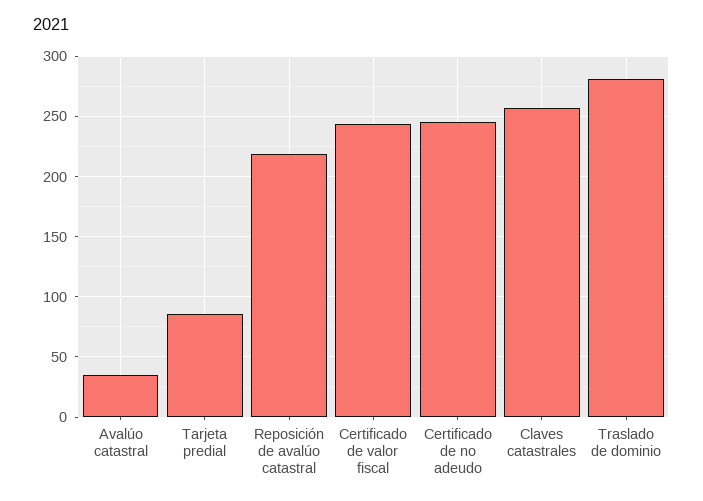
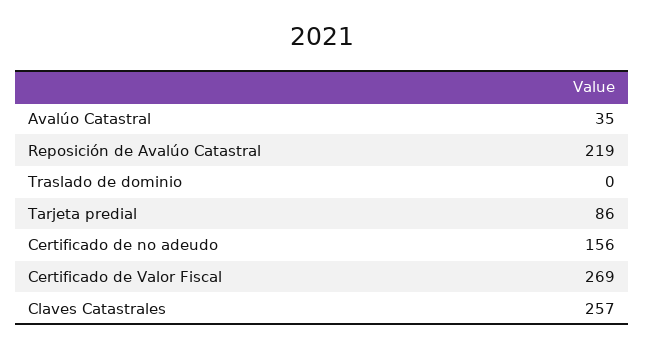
Certificado de valor fiscal: 245 -> 269
Certificado de no adeudo: 245 -> 156
Traslado de dominio: 280 -> 0

